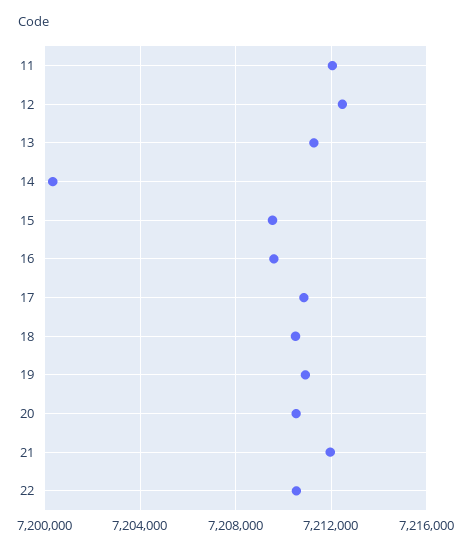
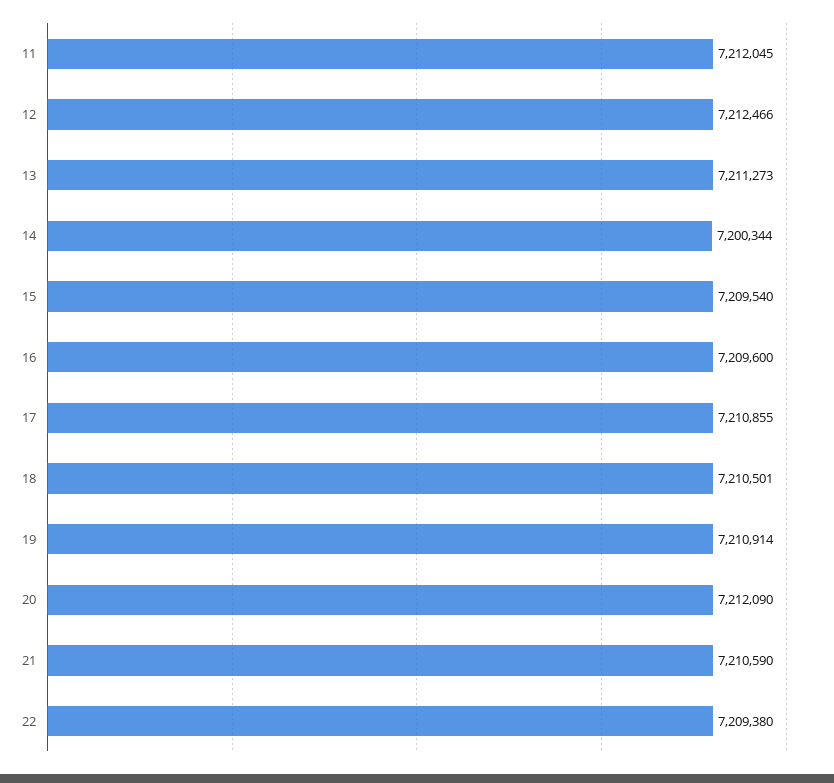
20: 7210500 -> 7212090
21: 7212000 -> 7210590
22: 7210500 -> 7209380

